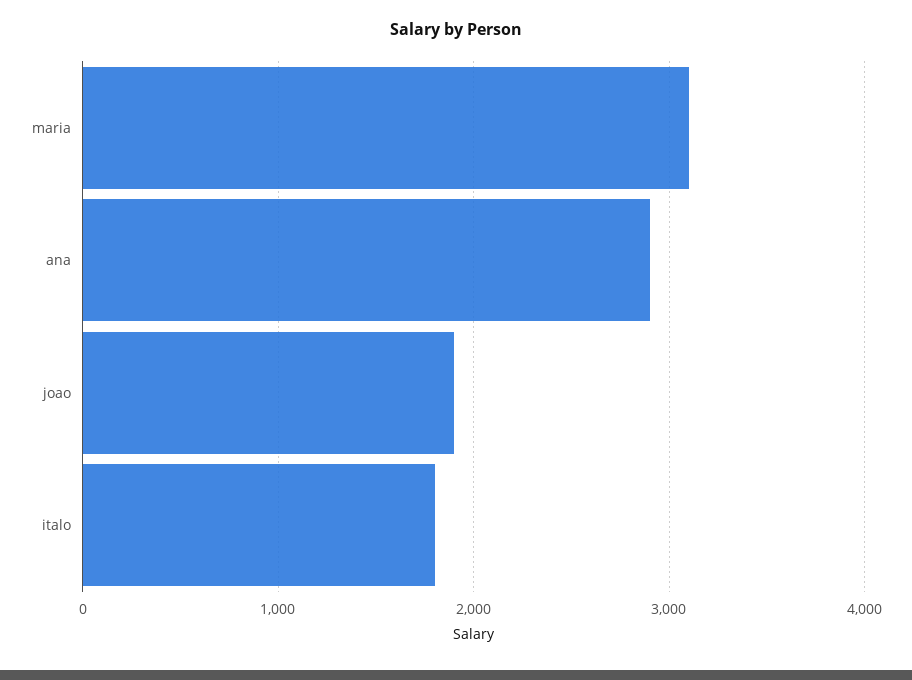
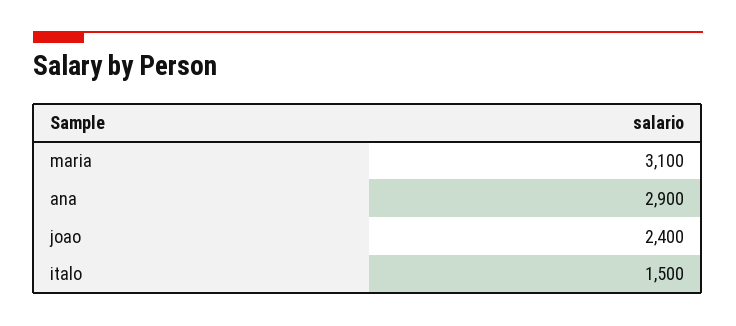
joao: 1900 -> 2400
italo: 1800 -> 1500

